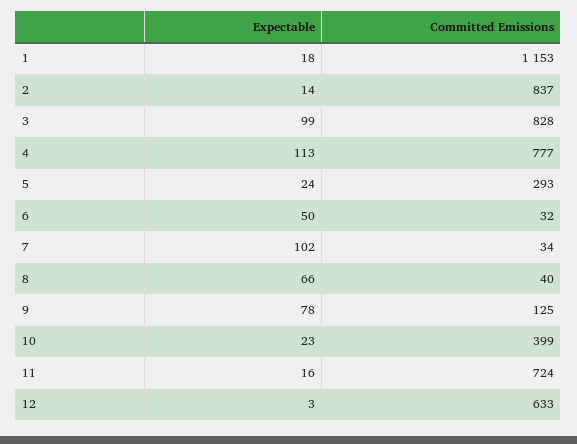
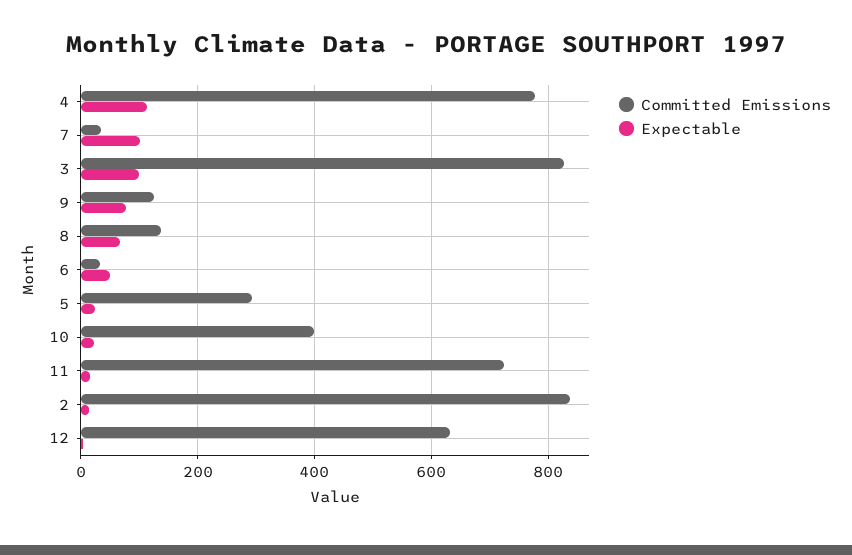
Expectable, 1: 18 -> none
Committed Emissions, 1: 1153 -> none
Committed Emissions, 8: 40 -> 140

